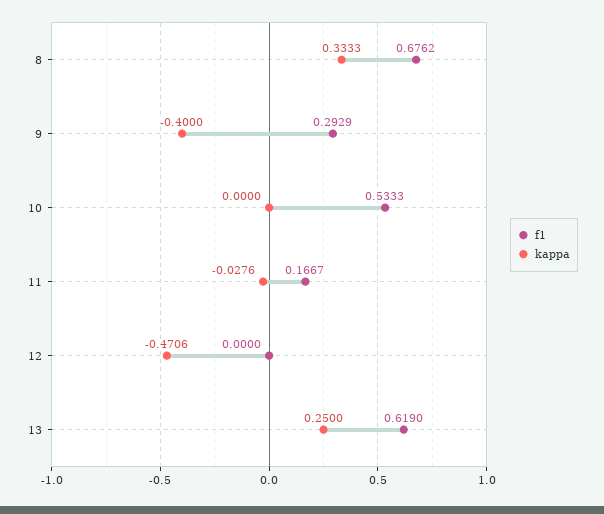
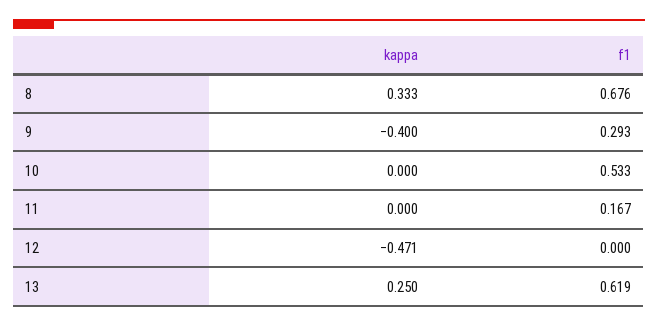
kappa, 11: -0.0276 -> 0

